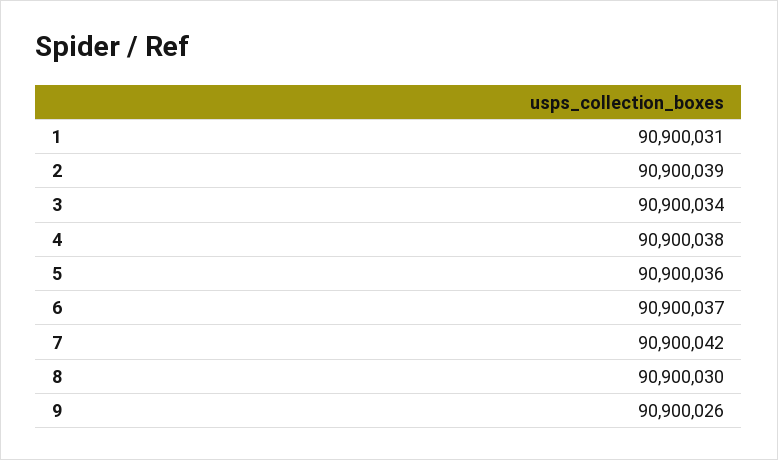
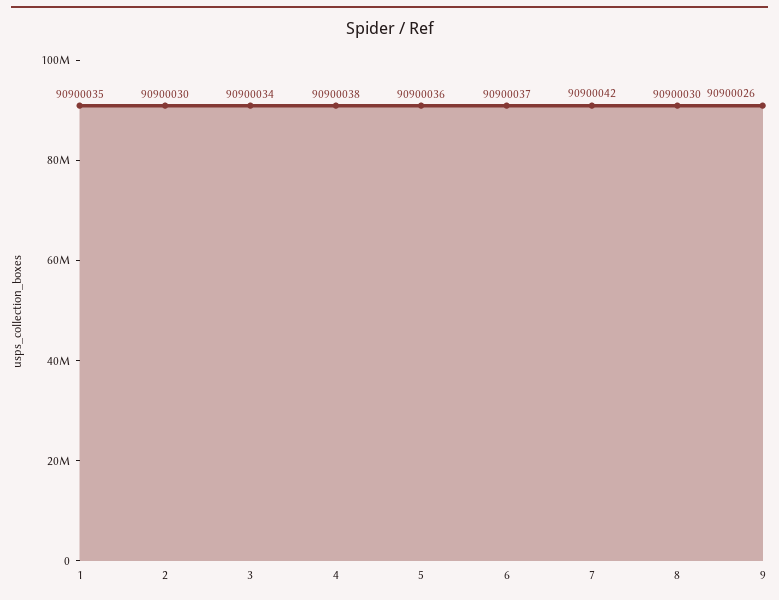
1: 90900031 -> 90900035
2: 90900039 -> 90900030

